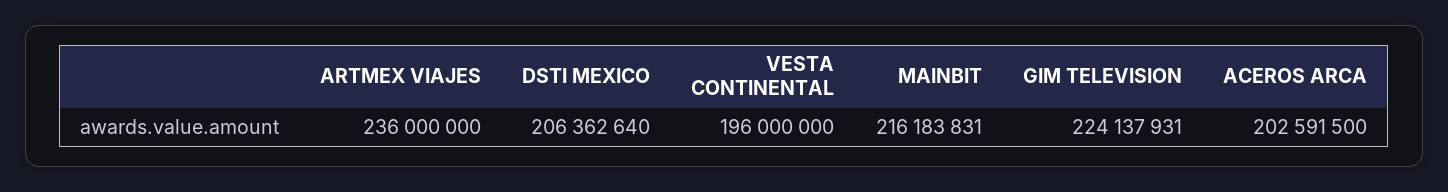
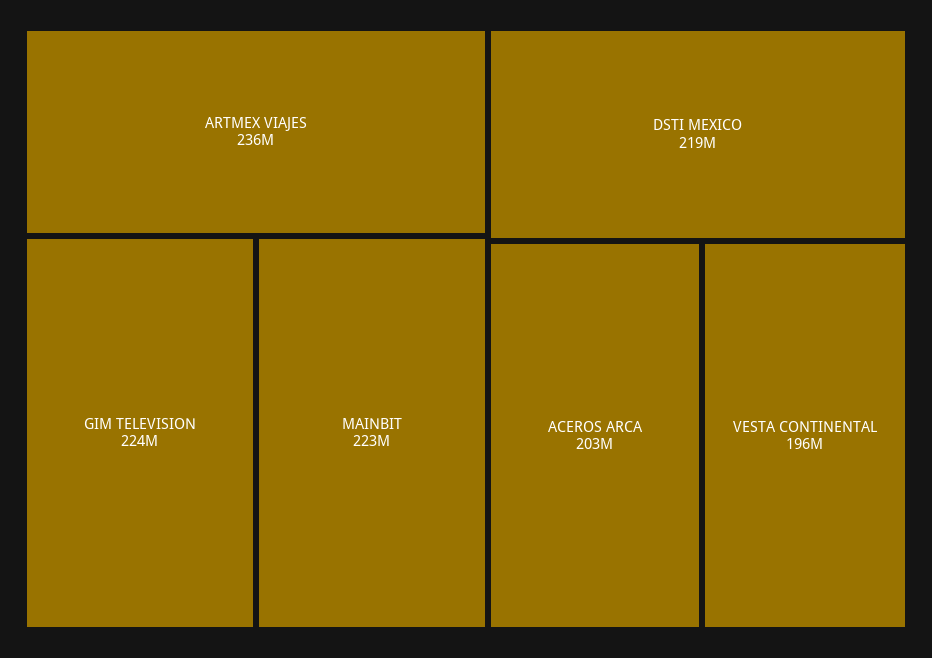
DSTI MEXICO: 206362640 -> 219000000
MAINBIT: 216183831 -> 223000000

